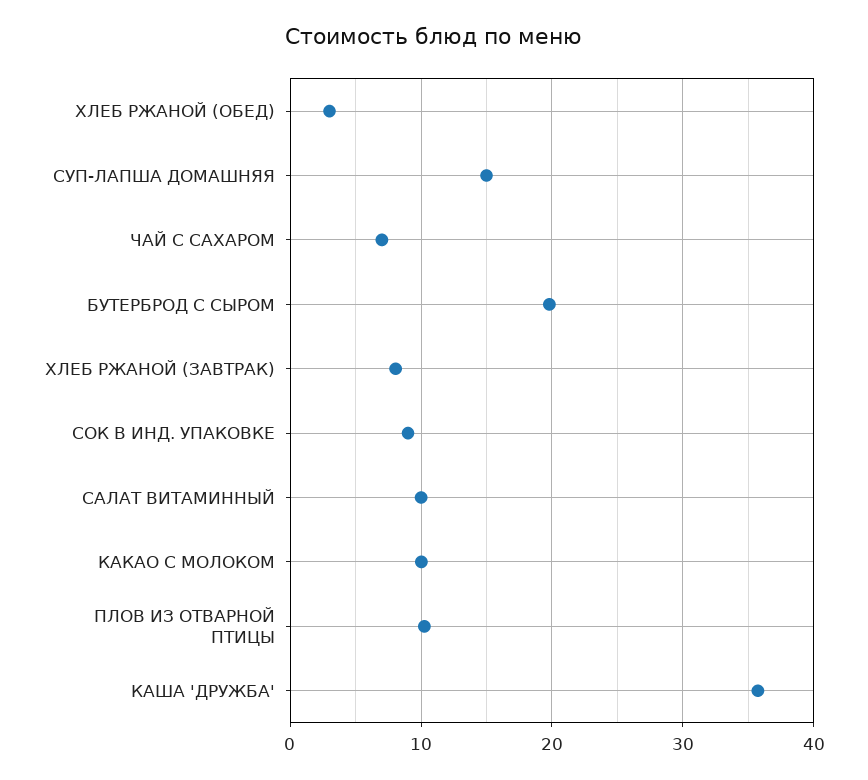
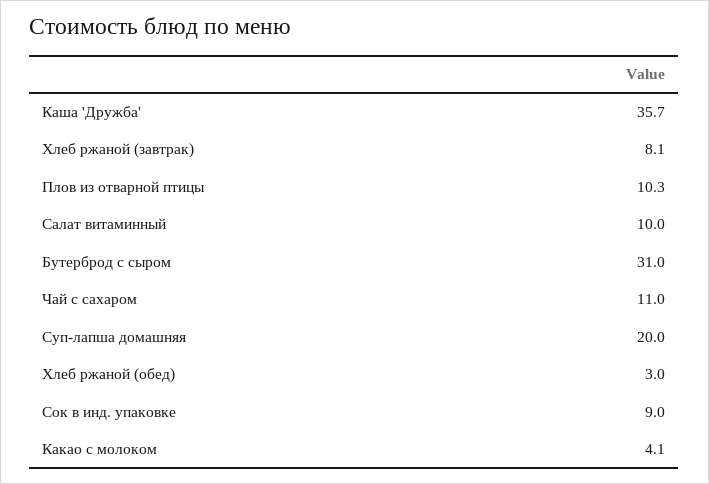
СУП-ЛАПША ДОМАШНЯЯ: 15 -> 20
ЧАЙ С САХАРОМ: 7 -> 11
БУТЕРБРОД С СЫРОМ: 20 -> 31
КАКАО С МОЛОКОМ: 10 -> 4.1

